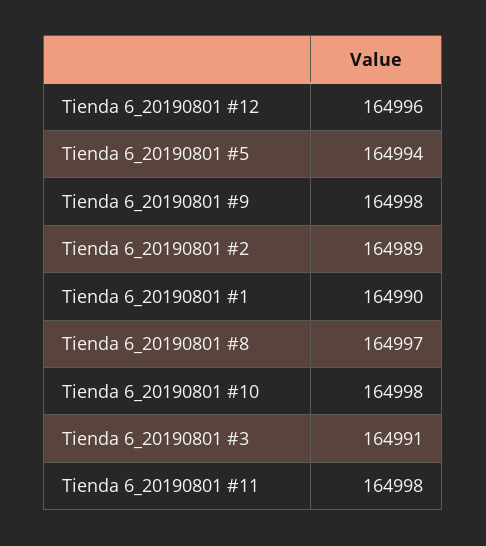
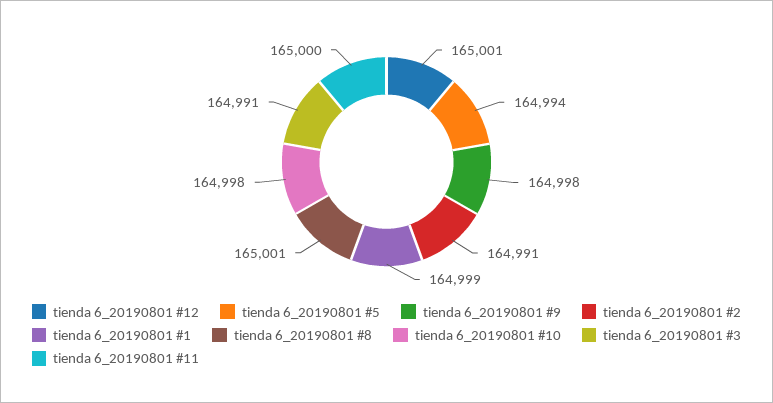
Tienda 6_20190801 #12: 164996 -> 165001
Tienda 6_20190801 #2: 164989 -> 164991
Tienda 6_20190801 #1: 164990 -> 164999
Tienda 6_20190801 #8: 164997 -> 165001
Tienda 6_20190801 #11: 164998 -> 165000

